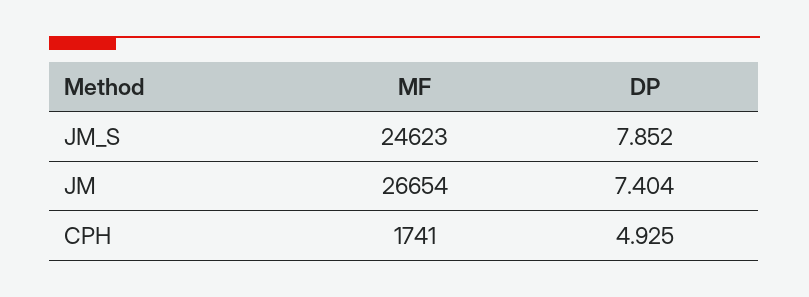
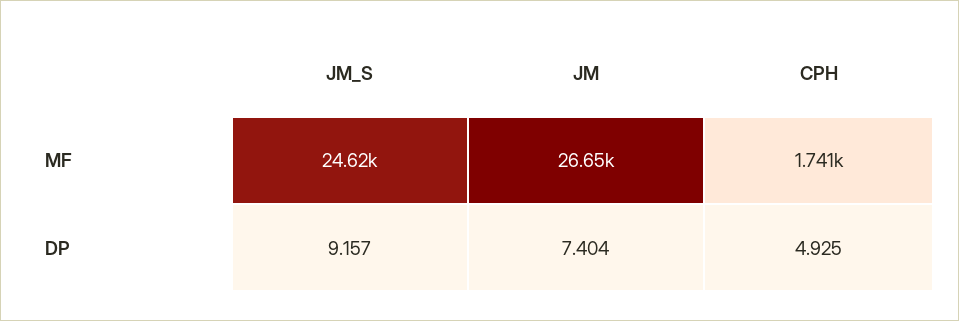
DP, JM_S: 7.852 -> 9.157

